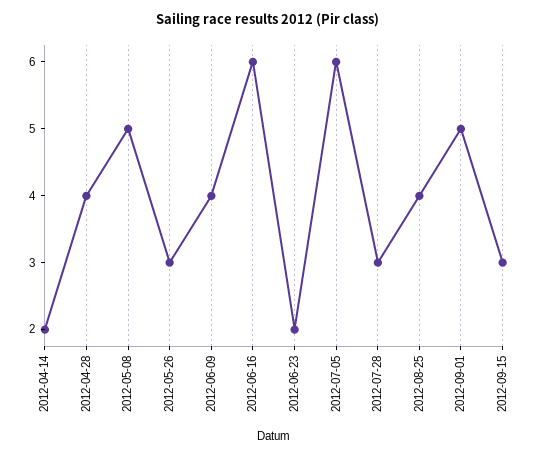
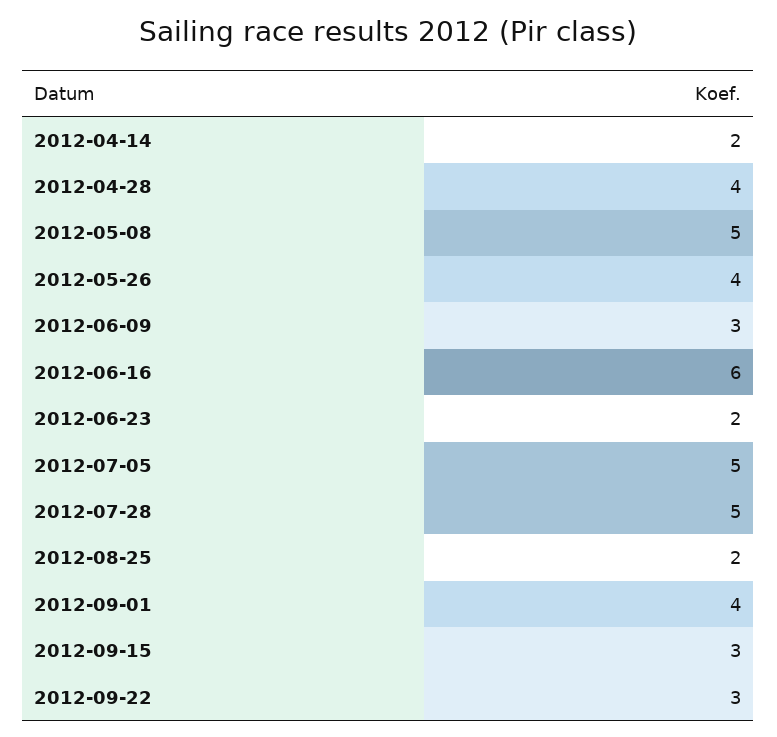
2012-05-26: 3 -> 4
2012-06-09: 4 -> 3
2012-07-05: 6 -> 5
2012-07-28: 3 -> 5
2012-08-25: 4 -> 2
2012-09-01: 5 -> 4
2012-09-22: none -> 3

